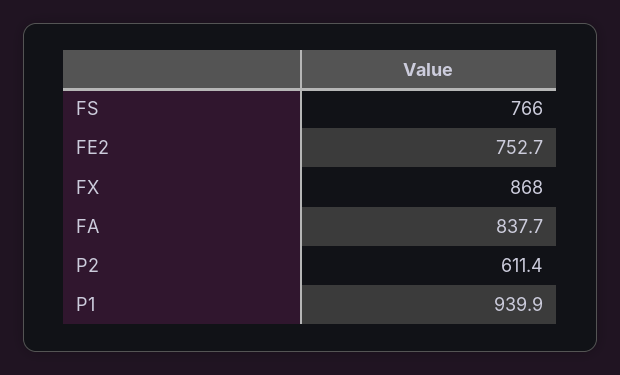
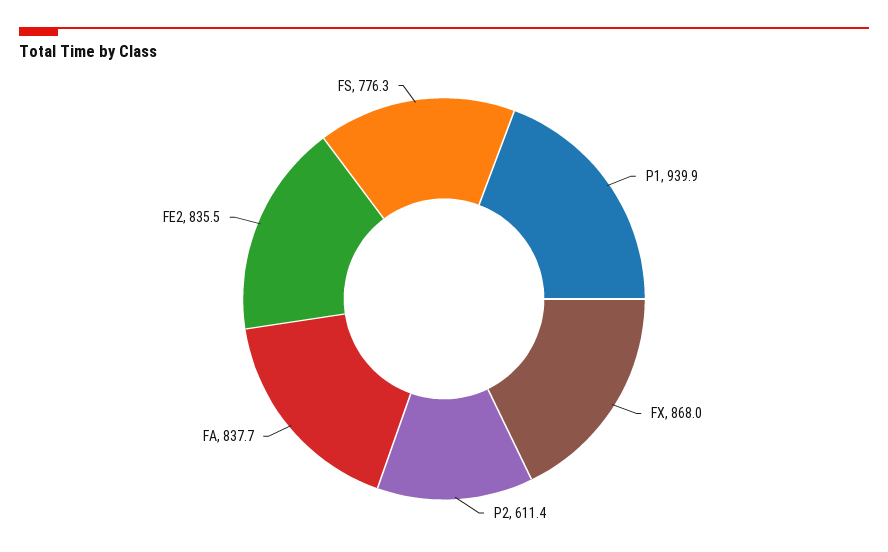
FS: 766 -> 776.3
FE2: 752.7 -> 835.5

